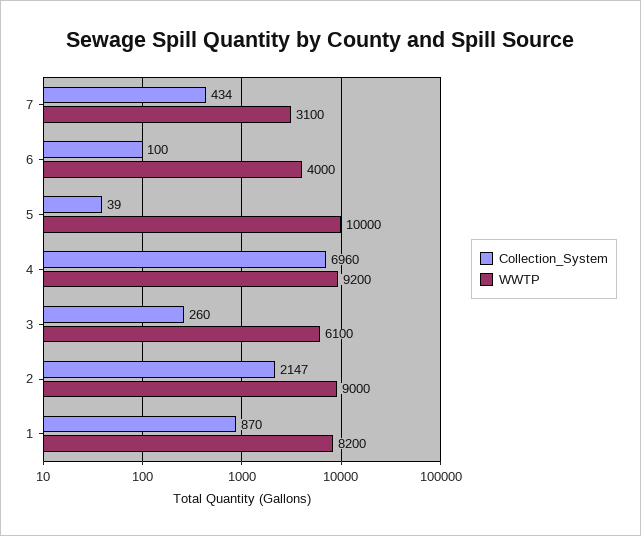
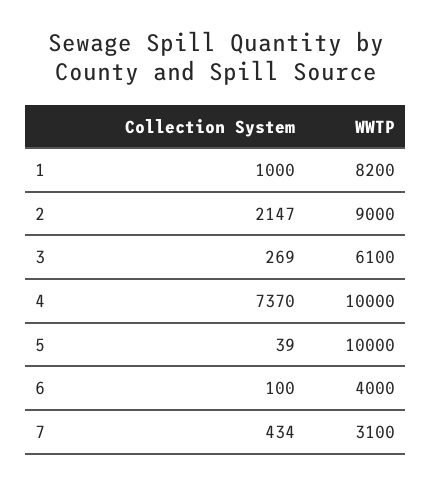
Collection_System, 4: 6960 -> 7370
WWTP, 4: 9200 -> 10000
Collection_System, 3: 260 -> 269
Collection_System, 1: 870 -> 1000

